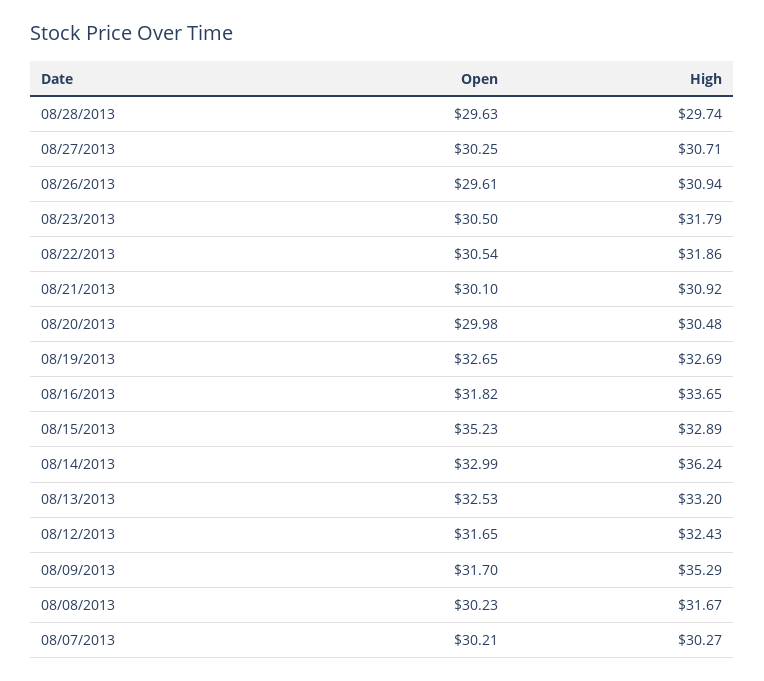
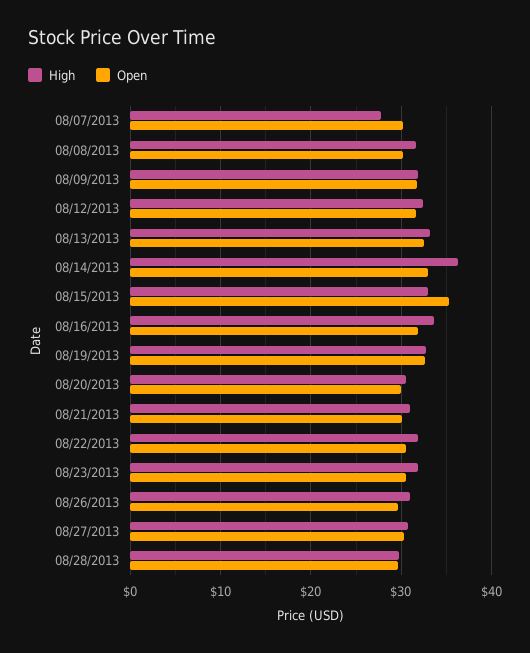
High, 08/09/2013: 35.29 -> 32
High, 08/07/2013: 30.27 -> 28

